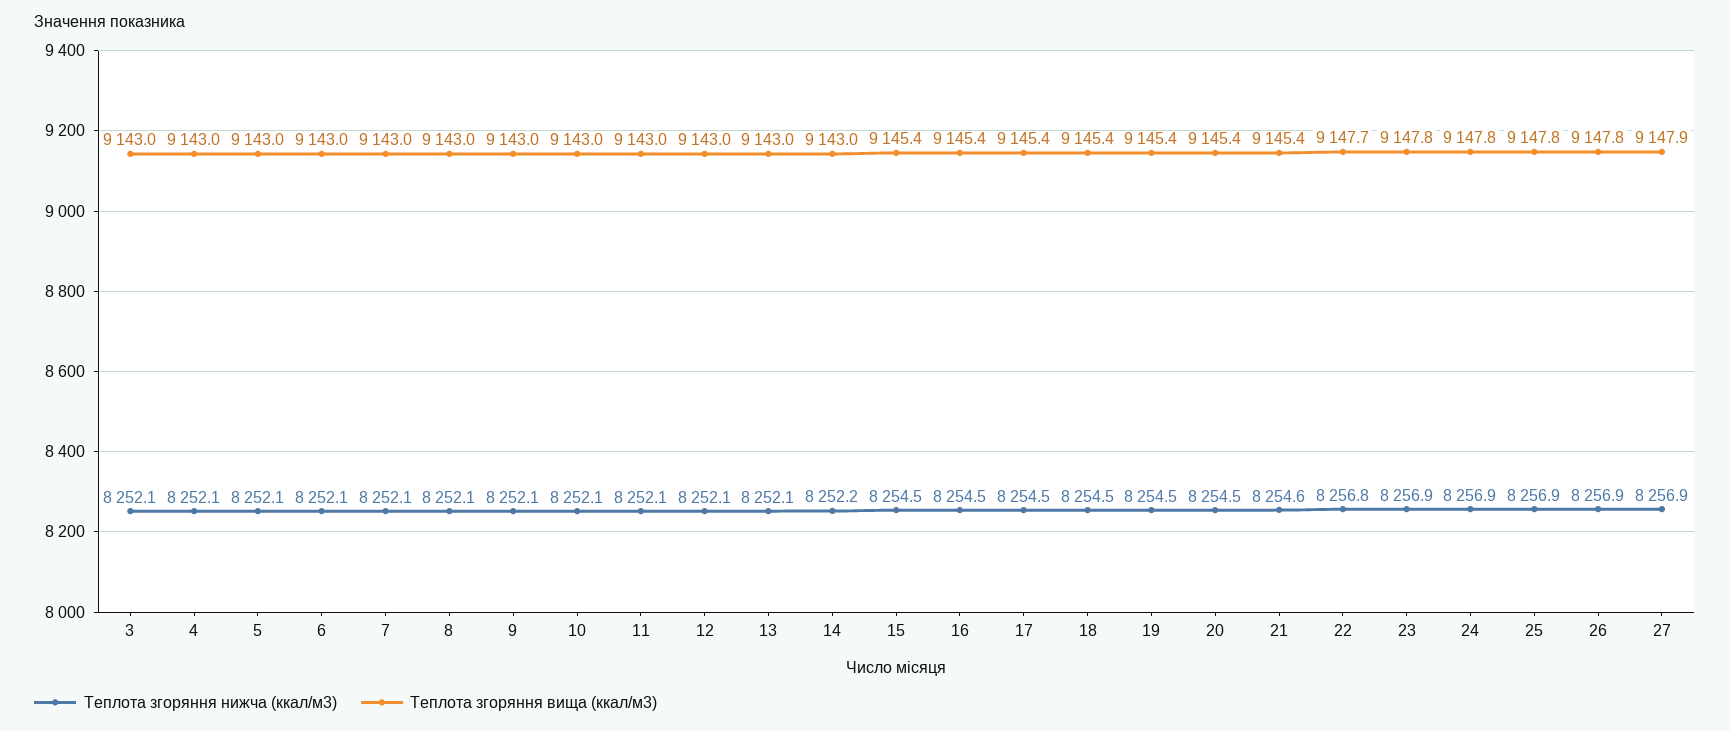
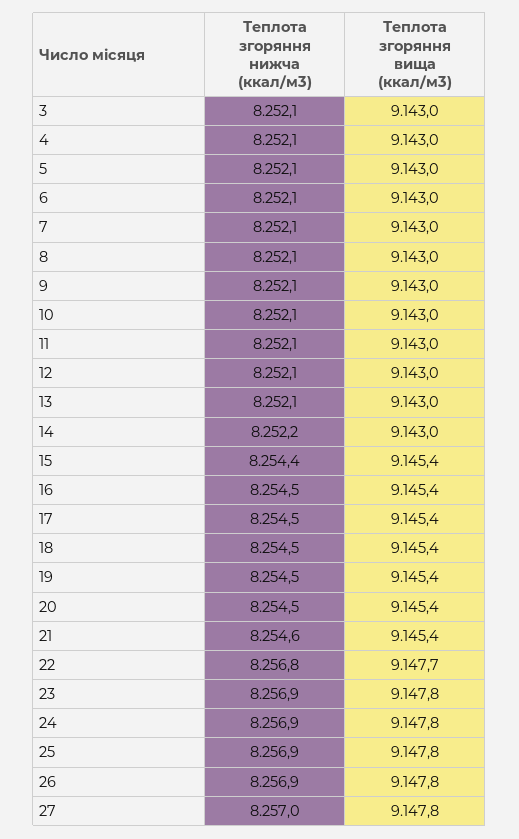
Теплота згоряння нижча (ккал/м3), 15: 8254.5 -> 8254.4
Теплота згоряння нижча (ккал/м3), 27: 8256.9 -> 8257
Теплота згоряння вища (ккал/м3), 27: 9147.9 -> 9147.8

